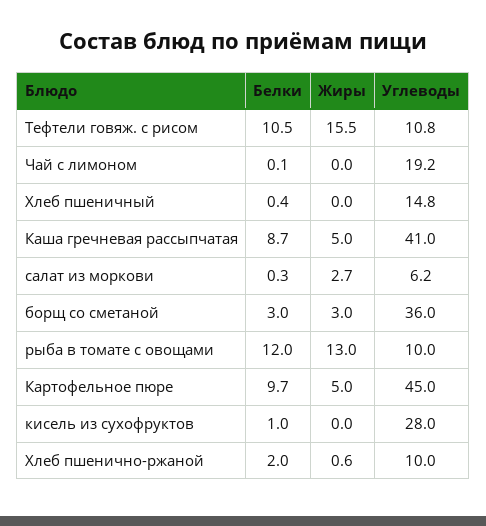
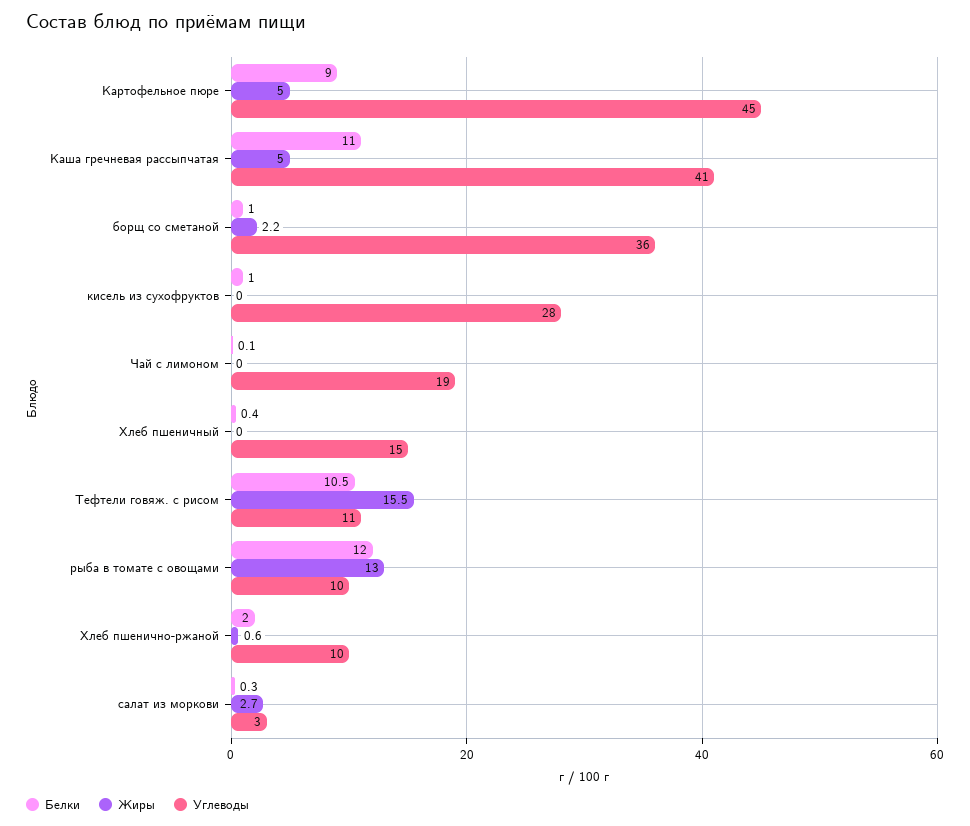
Белки, Каша гречневая рассыпчатая: 8.7 -> 11
Углеводы, салат из моркови: 6.2 -> 3
Белки, борщ со сметаной: 3 -> 1
Жиры, борщ со сметаной: 3 -> 2.2
Белки, Картофельное пюре: 9.7 -> 9

